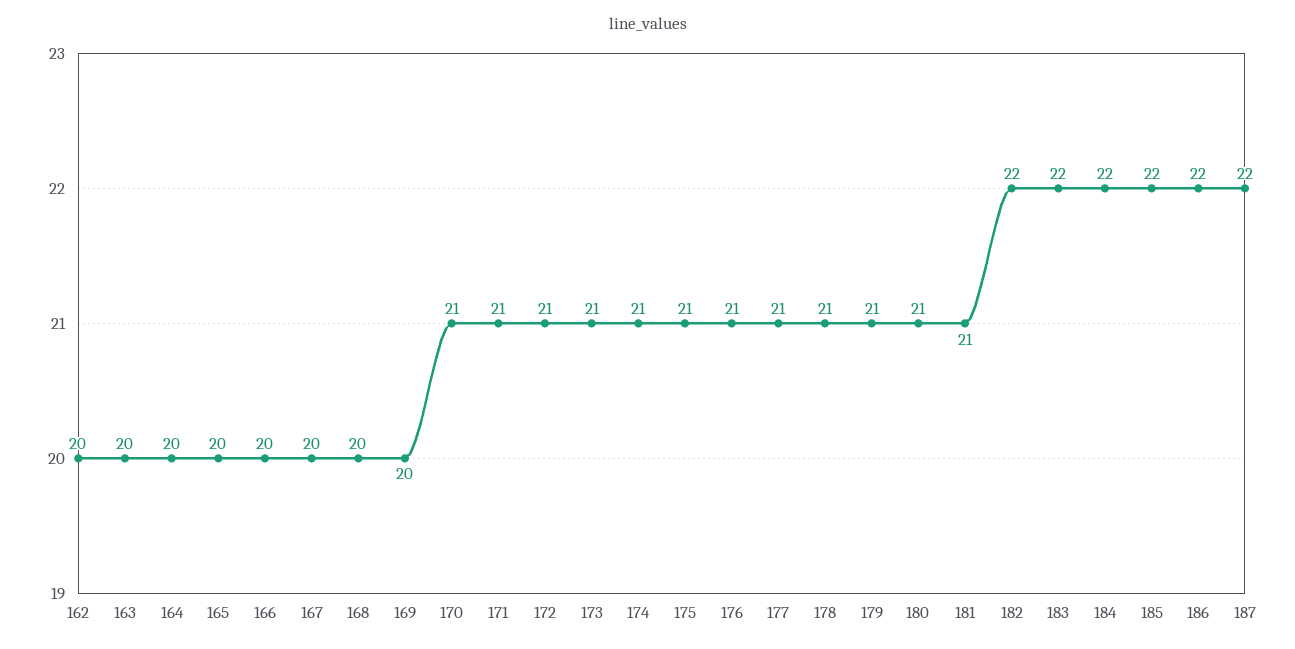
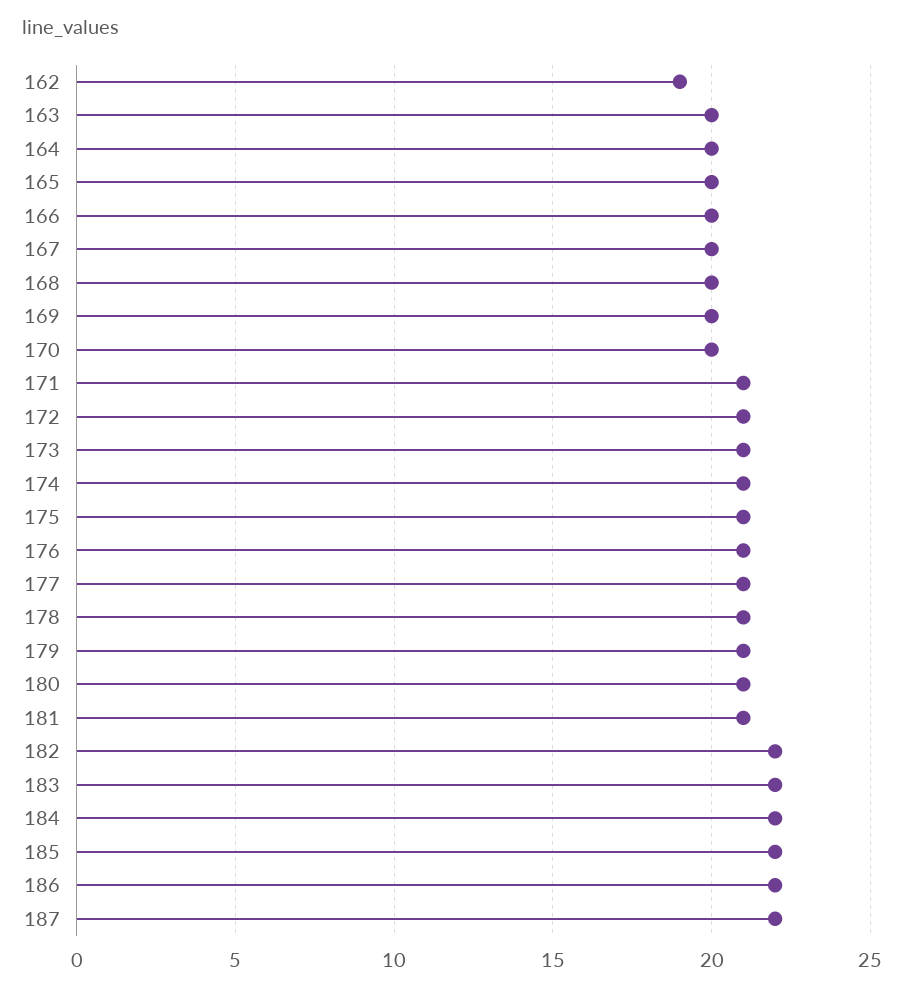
162: 20 -> 19
170: 21 -> 20

